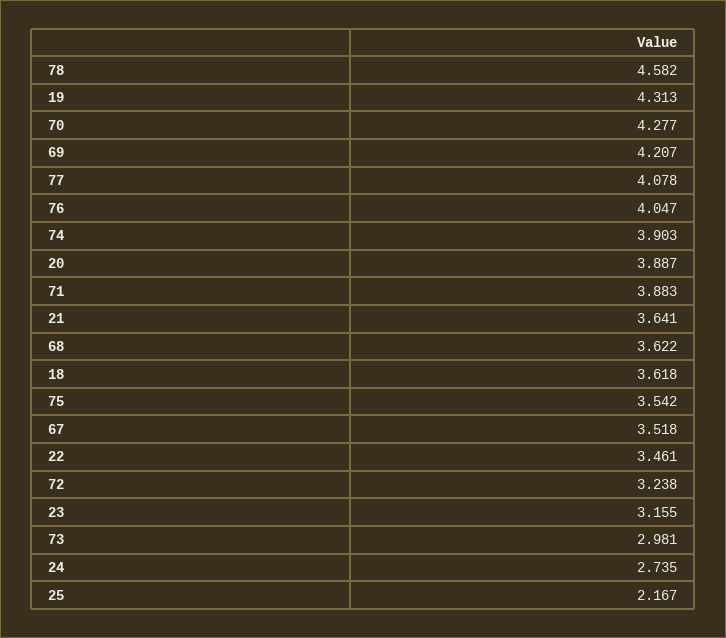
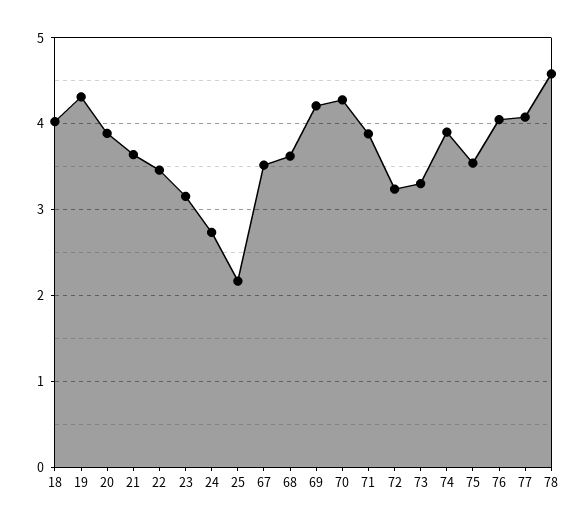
18: 3.618 -> 4
73: 2.981 -> 3.3

